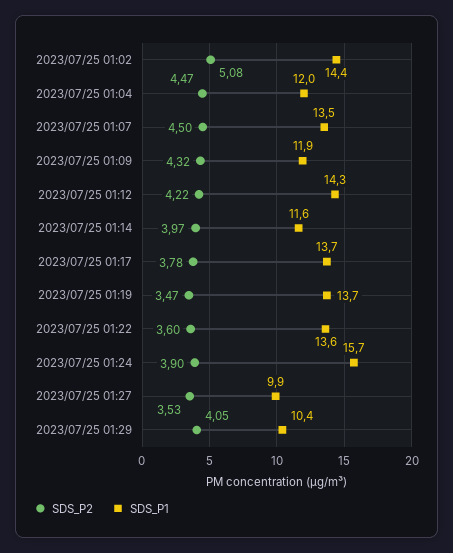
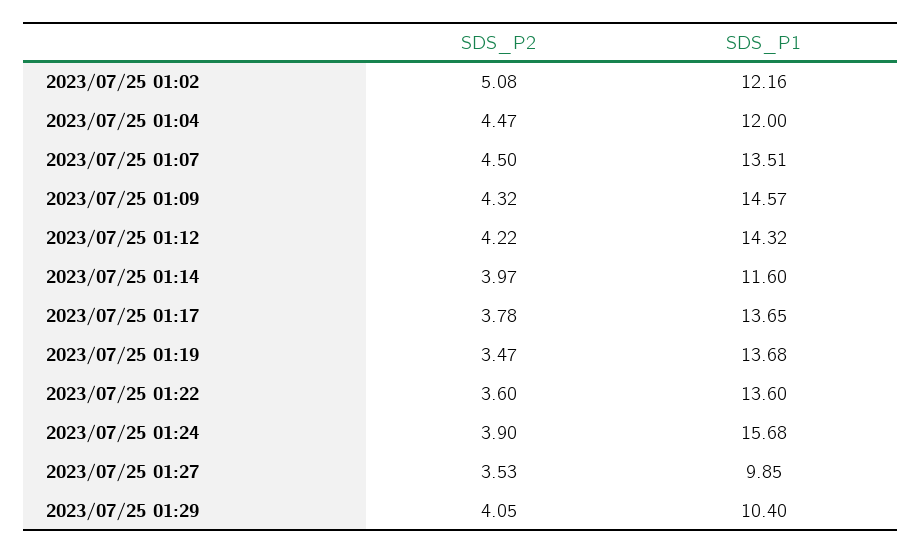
SDS_P1, 2023/07/25 01:02: 14.4 -> 12.16
SDS_P1, 2023/07/25 01:09: 11.9 -> 14.57

